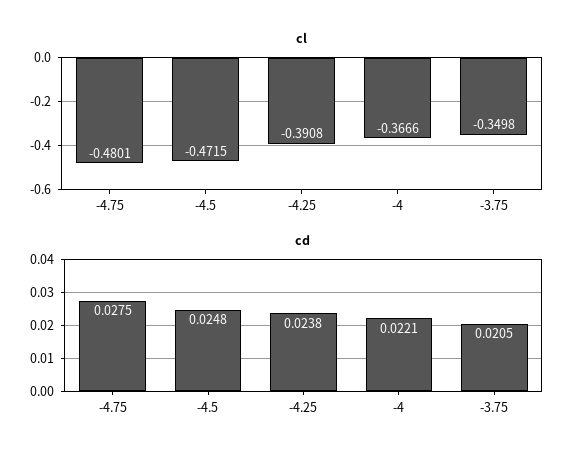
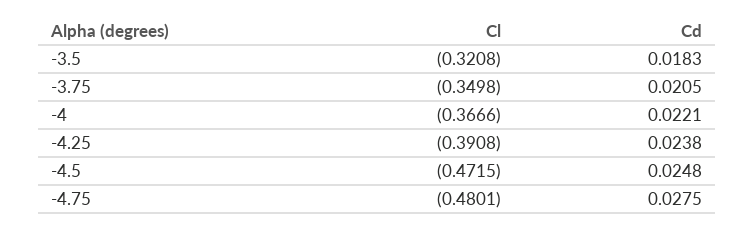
cl, -3.5: none -> -0.3208
cd, -3.5: none -> 0.0183

